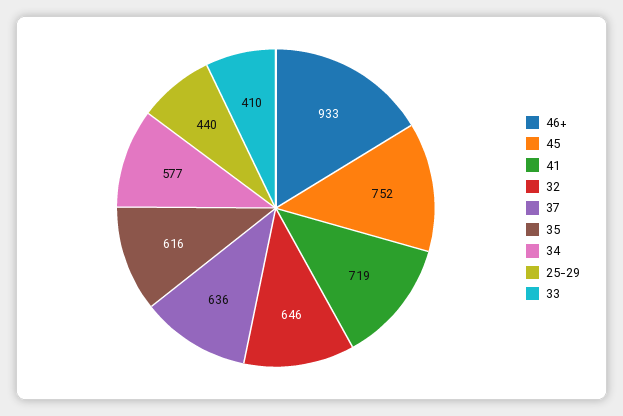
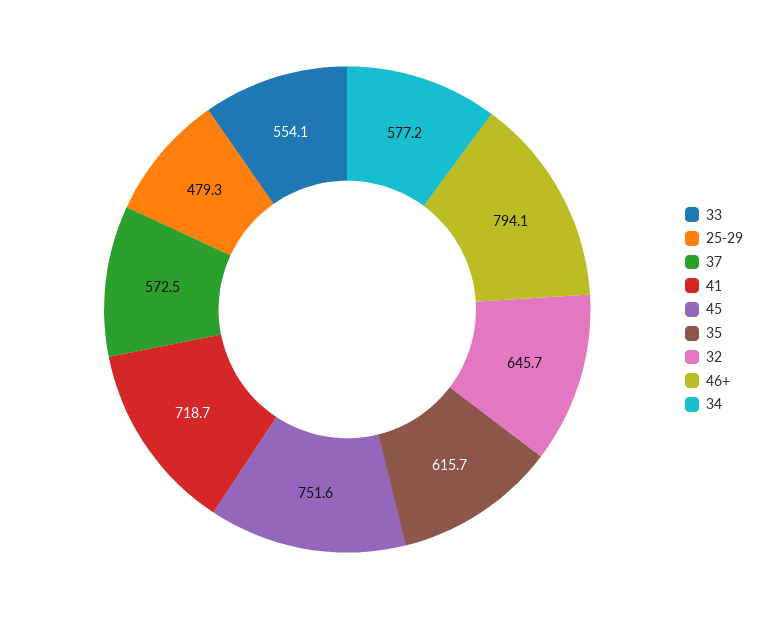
46+: 933 -> 794.1
37: 636 -> 572.5
25-29: 440 -> 479.3
33: 410 -> 554.1

